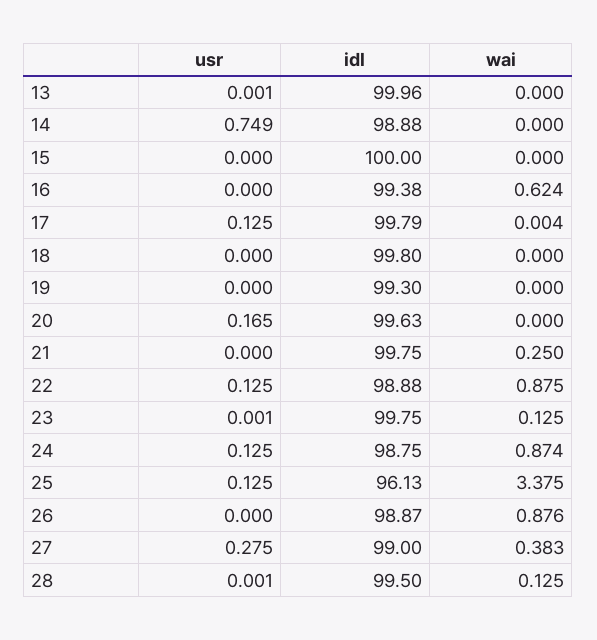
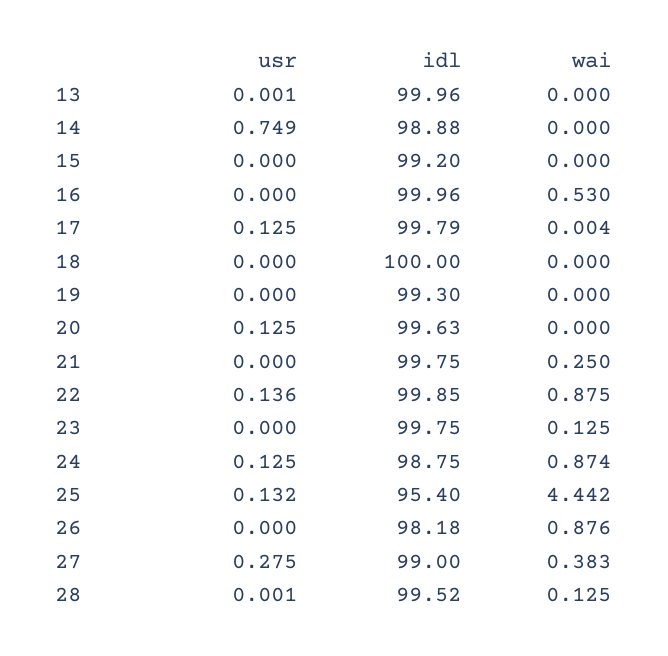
idl, 15: 100 -> 99.2
idl, 16: 99.38 -> 99.96
wai, 16: 0.624 -> 0.53
idl, 18: 99.8 -> 100
usr, 20: 0.165 -> 0.125
usr, 22: 0.125 -> 0.136
idl, 22: 98.88 -> 99.85
usr, 23: 0.001 -> 0
usr, 25: 0.125 -> 0.132
idl, 25: 96.13 -> 95.4
wai, 25: 3.375 -> 4.442
idl, 26: 98.87 -> 98.18
idl, 28: 99.5 -> 99.52

